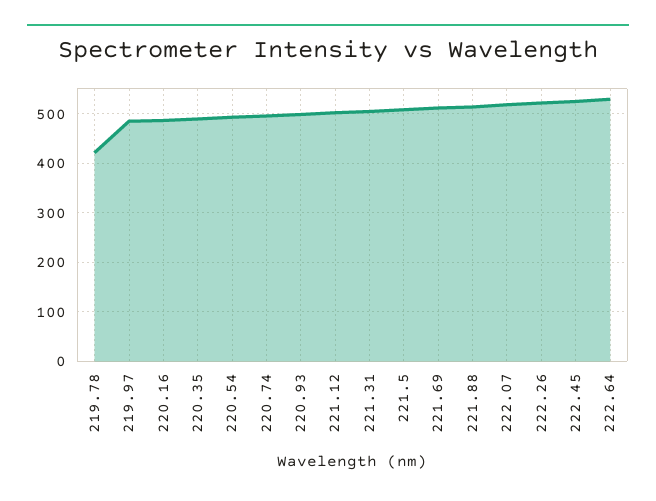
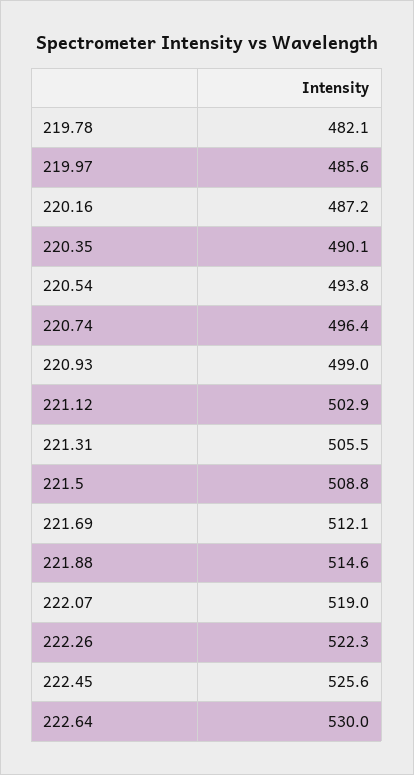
219.78: 420 -> 482.1

